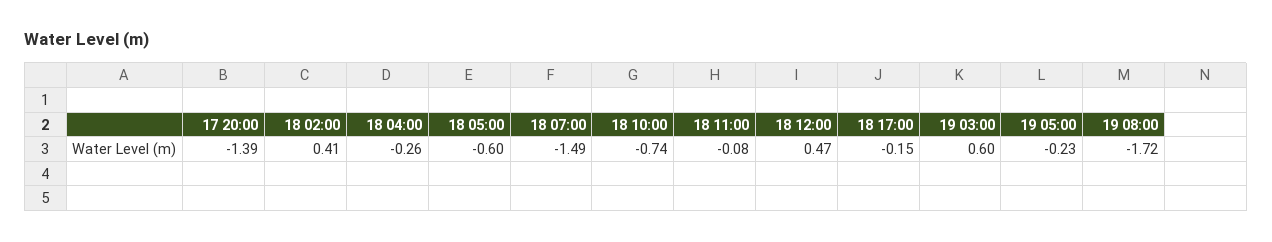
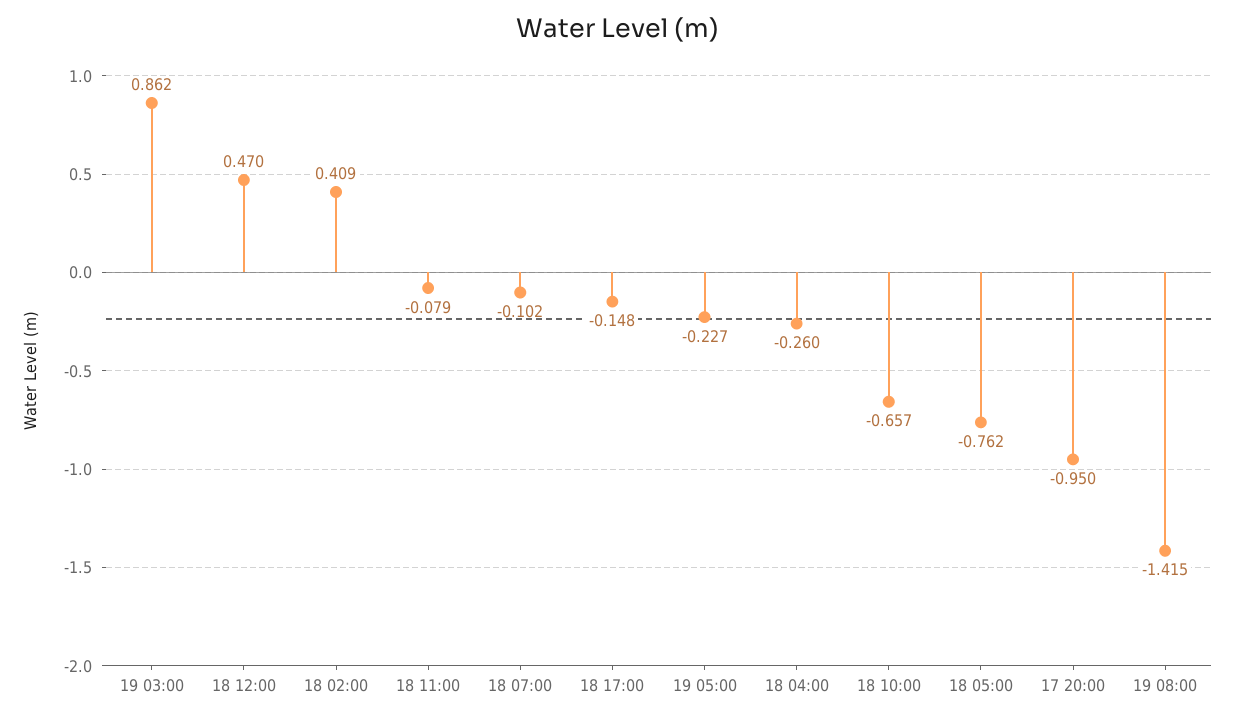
17 20:00: -1.39 -> -0.95
18 05:00: -0.6 -> -0.762
18 07:00: -1.49 -> -0.102
18 10:00: -0.74 -> -0.657
19 03:00: 0.6 -> 0.862
19 08:00: -1.72 -> -1.415

